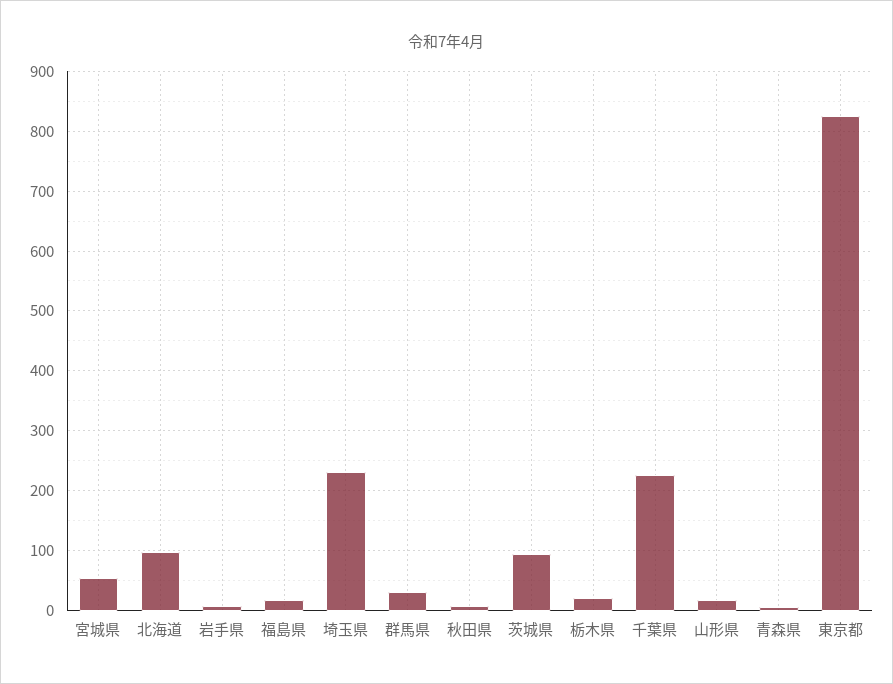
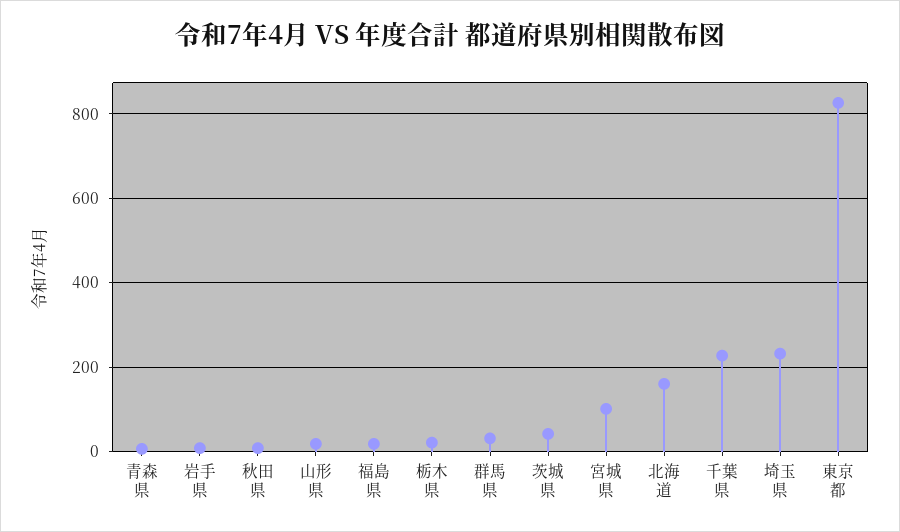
宮城県: 60 -> 100
北海道: 100 -> 160
茨城県: 100 -> 40

